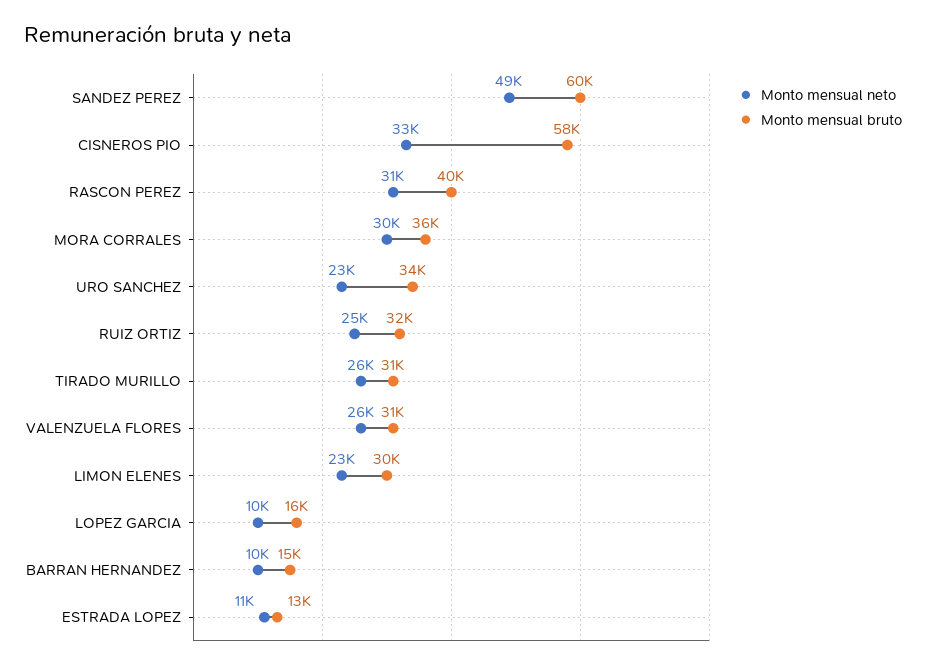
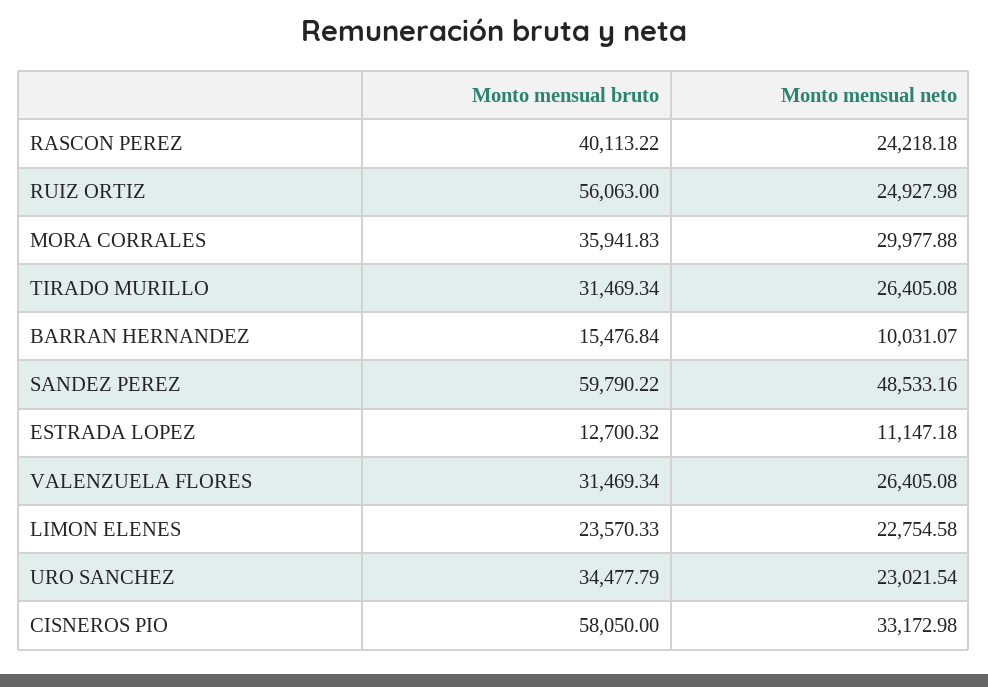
Monto mensual neto, RASCON PEREZ: 31000 -> 24218.18
Monto mensual bruto, RUIZ ORTIZ: 32000 -> 56063
Monto mensual bruto, LIMON ELENES: 30000 -> 23570.33
Monto mensual neto, LOPEZ GARCIA: 10000 -> none
Monto mensual bruto, LOPEZ GARCIA: 16000 -> none

